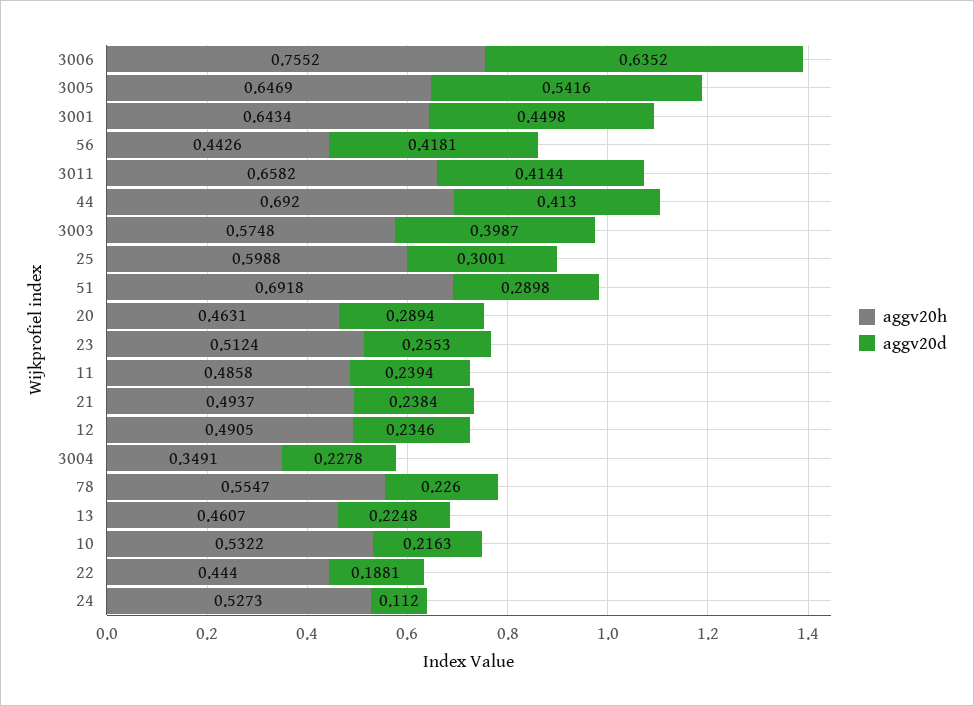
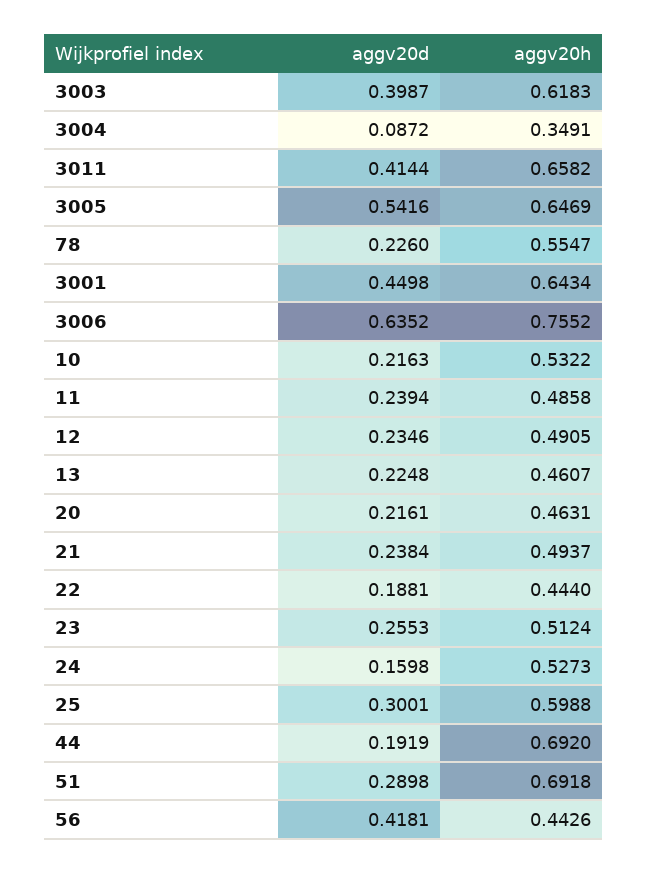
aggv20d, 44: 0.413 -> 0.1919
aggv20h, 3003: 0.5748 -> 0.6183
aggv20d, 20: 0.2894 -> 0.2161
aggv20d, 3004: 0.2278 -> 0.0872
aggv20d, 24: 0.112 -> 0.1598

